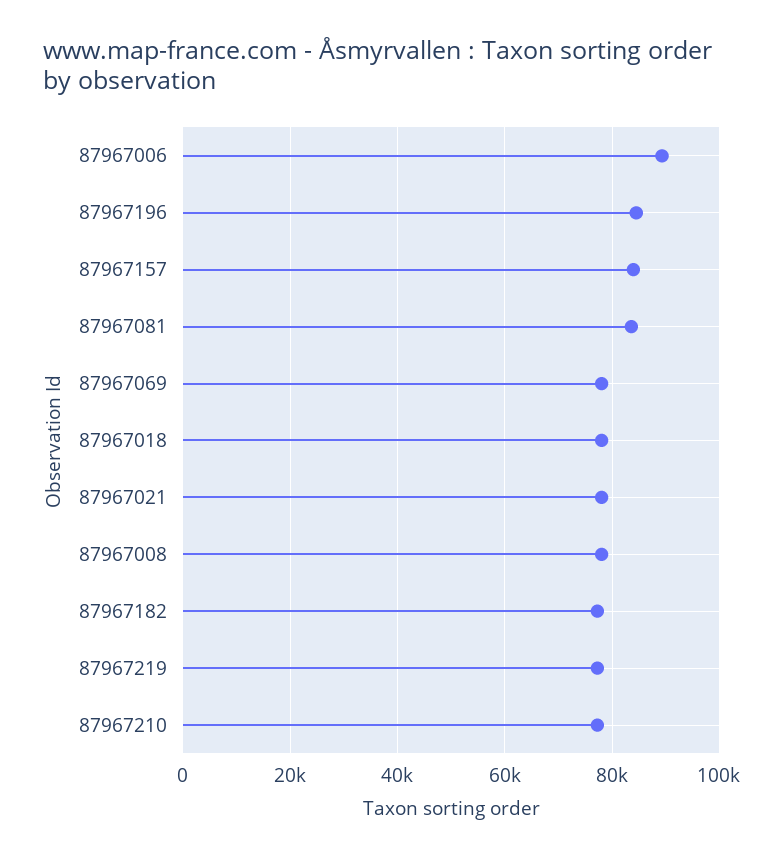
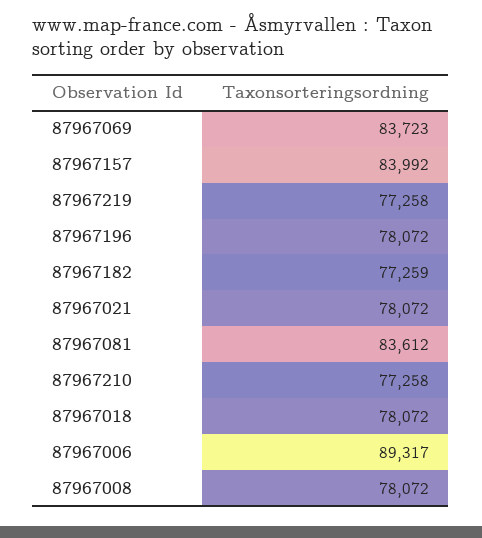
87967196: 84000 -> 78072
87967069: 78000 -> 83723

